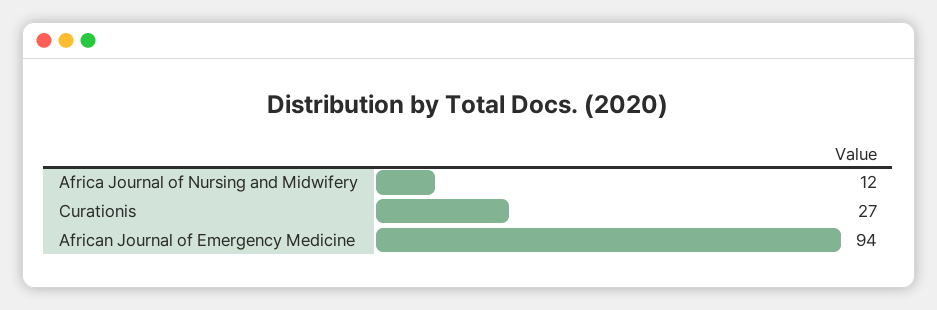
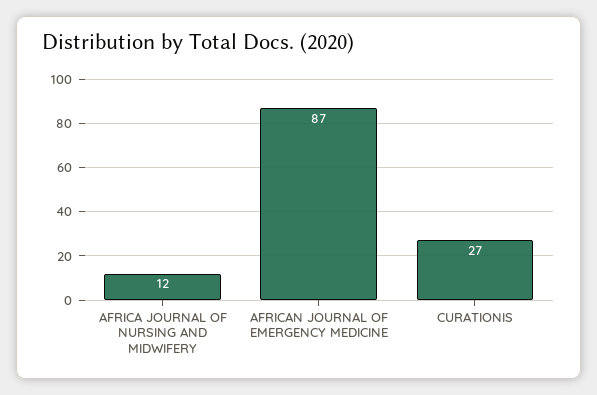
African Journal of Emergency Medicine: 94 -> 87

